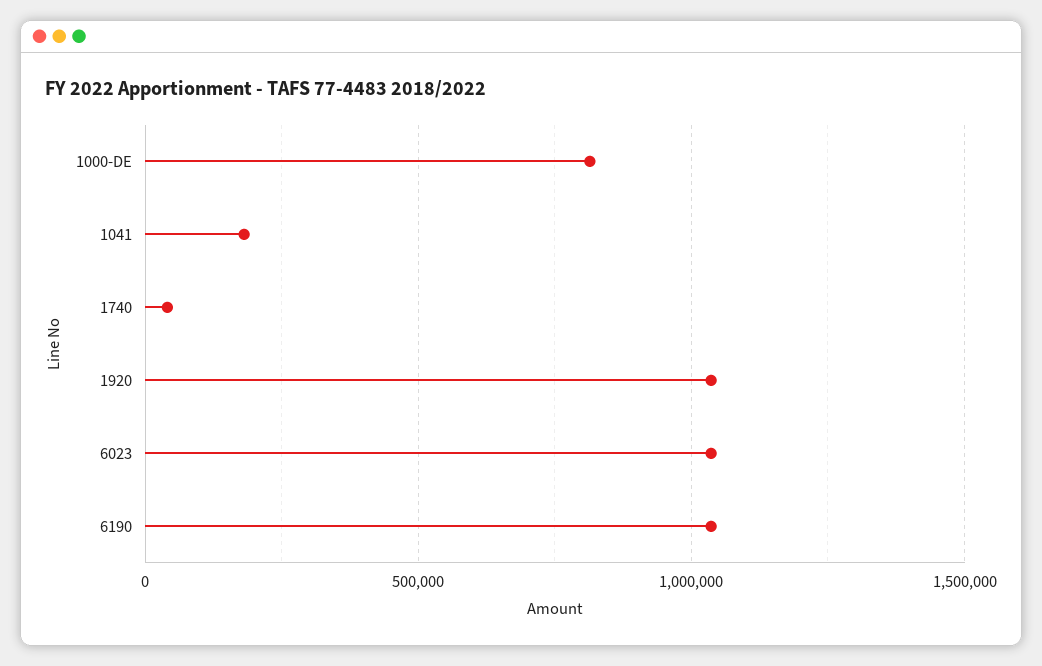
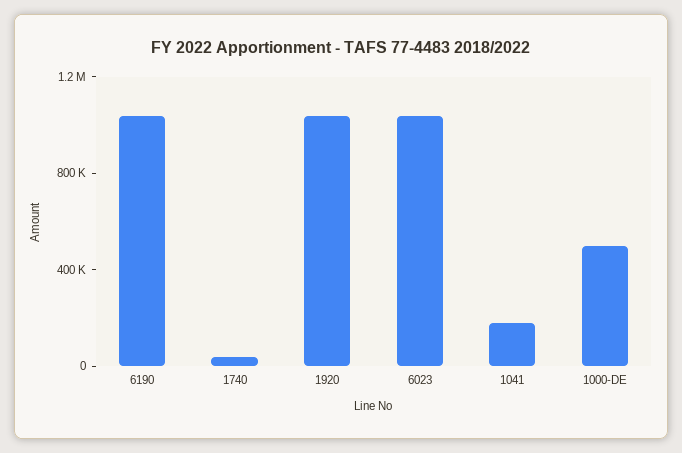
1000-DE: 800000 -> 500000

